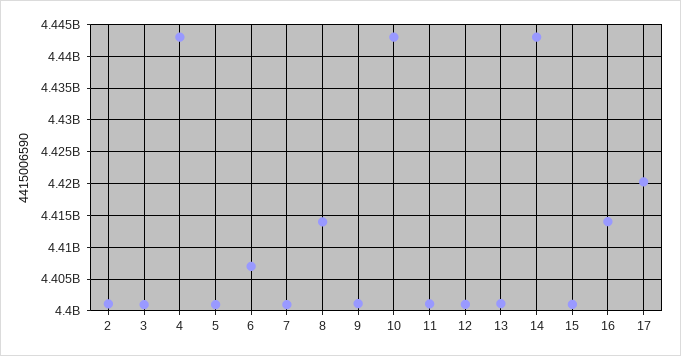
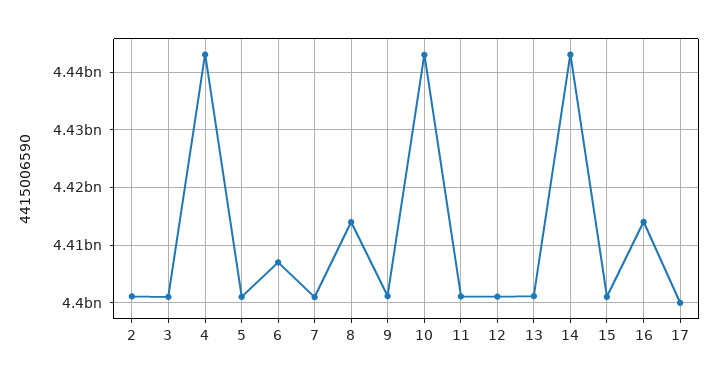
17: 4420000000 -> 4400000000

